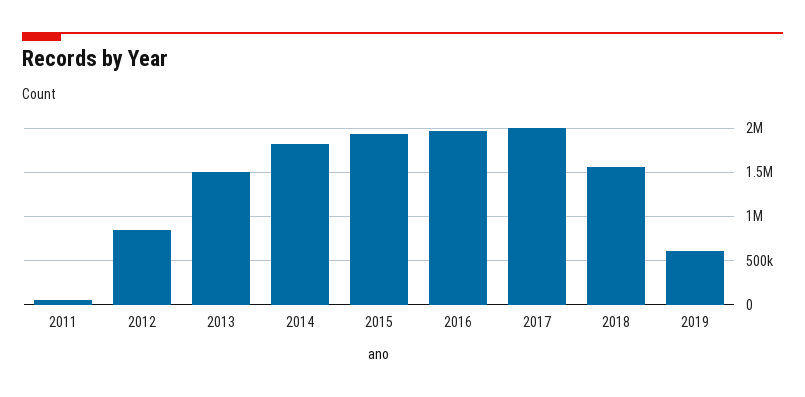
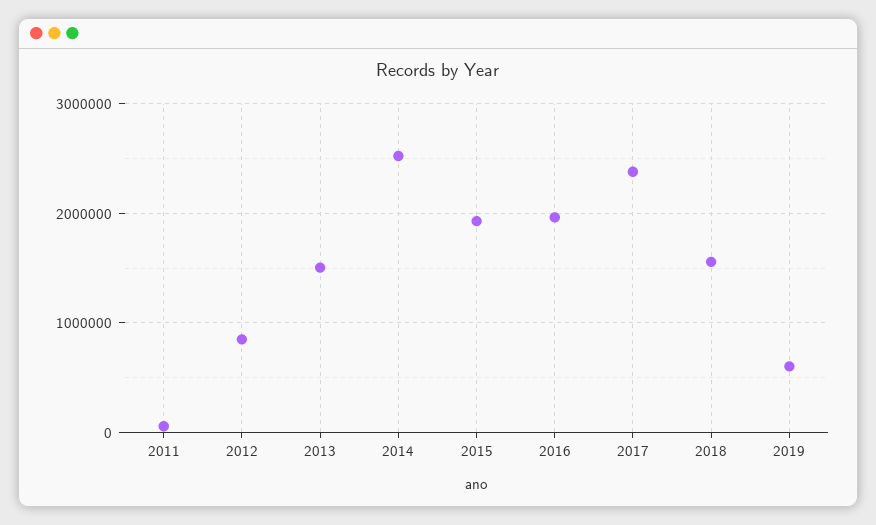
2014: 1800000 -> 2500000
2017: 2000000 -> 2400000

